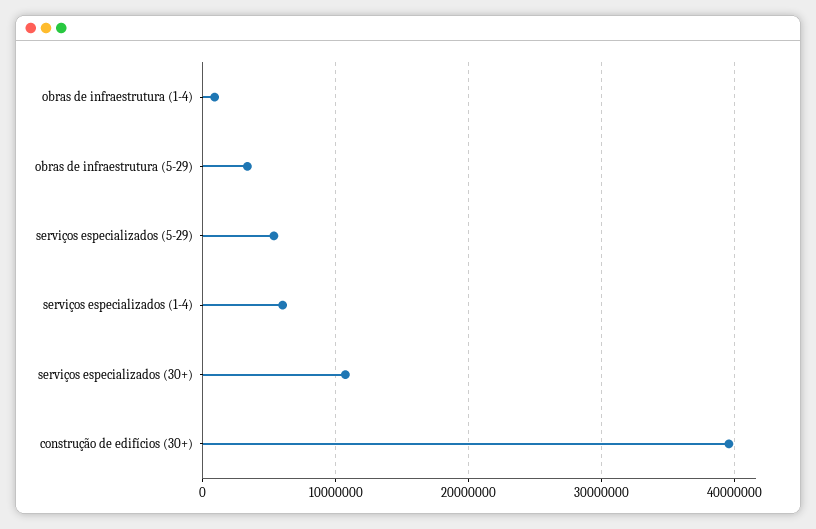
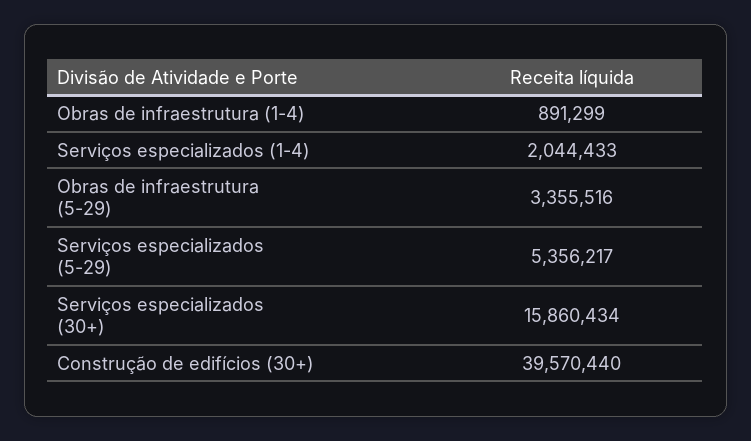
serviços especializados (1-4): 6000000 -> 2044433
serviços especializados (30+): 11000000 -> 15860434

